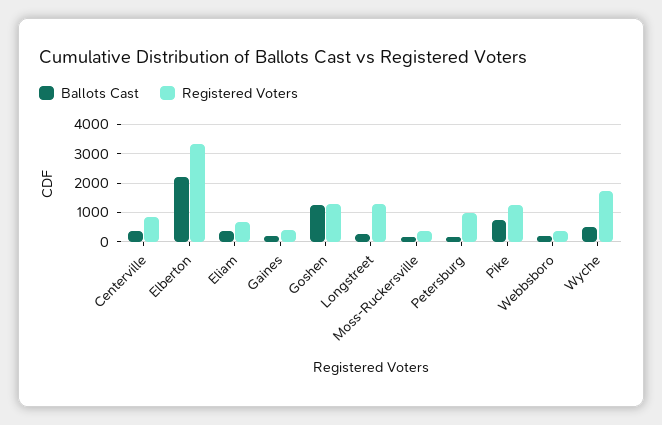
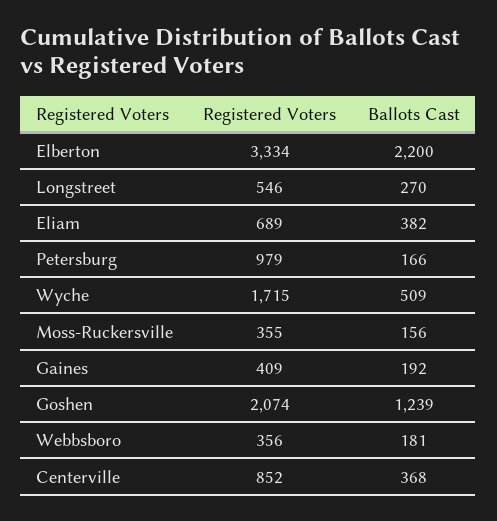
Registered Voters, Goshen: 1250 -> 2074
Registered Voters, Longstreet: 1250 -> 546
Ballots Cast, Pike: 750 -> none
Registered Voters, Pike: 1250 -> none

